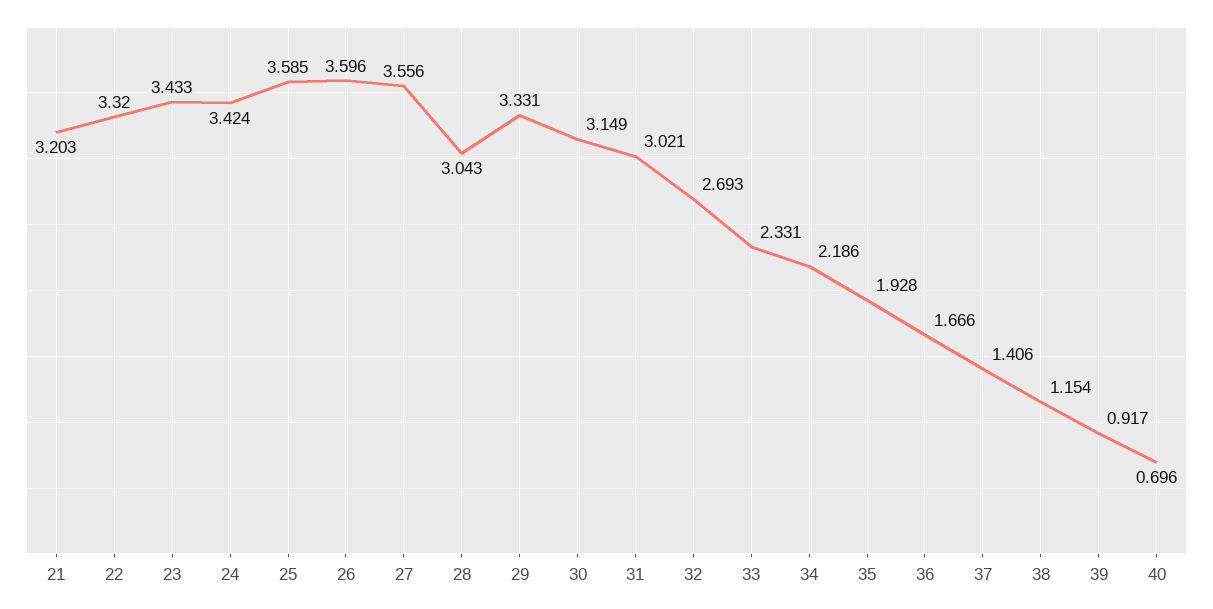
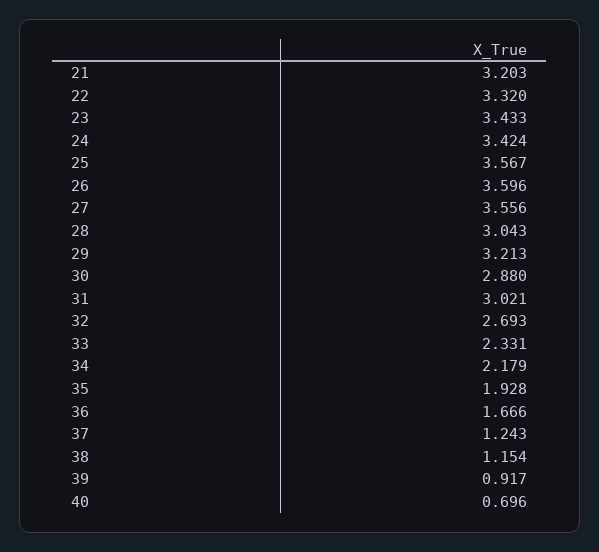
25: 3.585 -> 3.567
29: 3.331 -> 3.213
30: 3.149 -> 2.88
34: 2.186 -> 2.179
37: 1.406 -> 1.243

